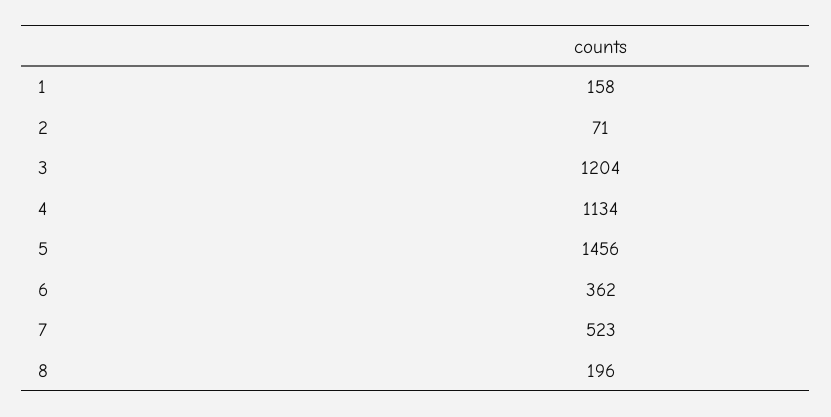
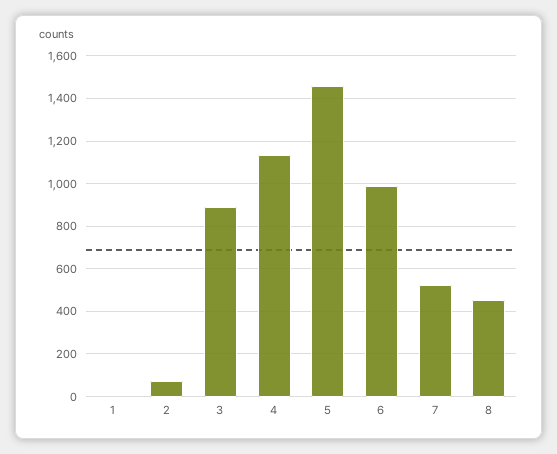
1: 158 -> 0
3: 1204 -> 900
6: 362 -> 1000
8: 196 -> 450

